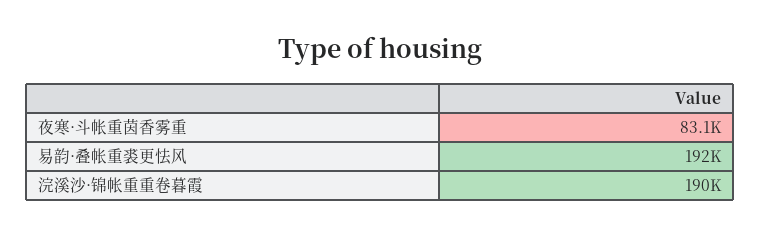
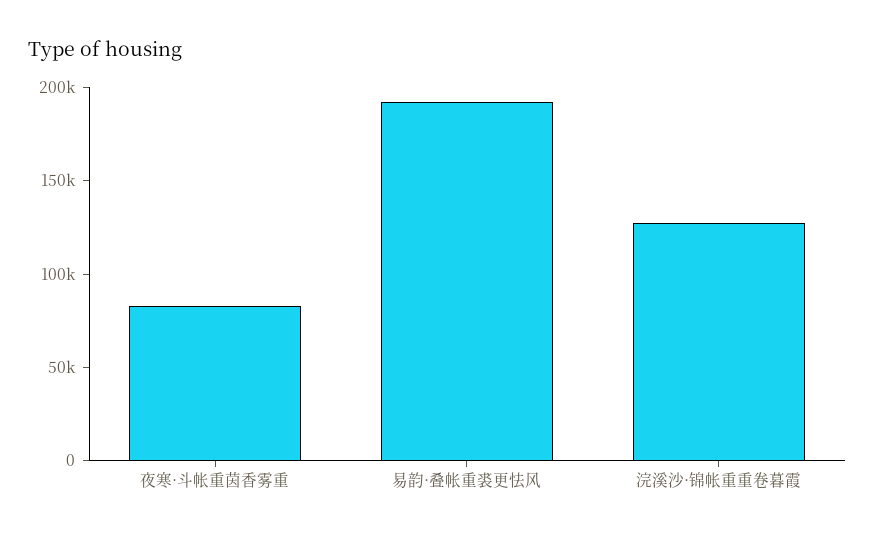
浣溪沙·锦帐重重卷暮霞: 190000 -> 130000

